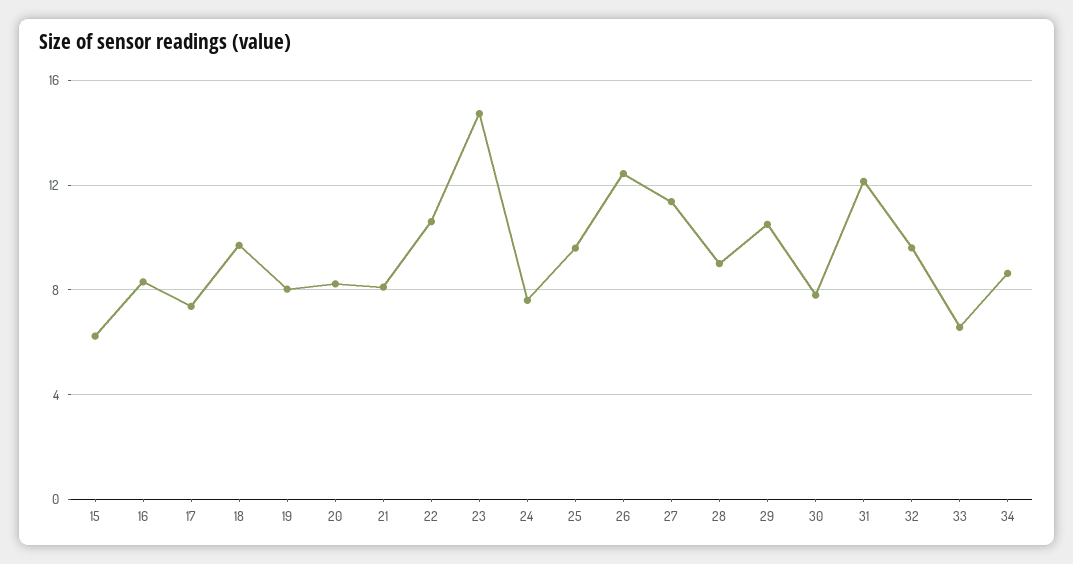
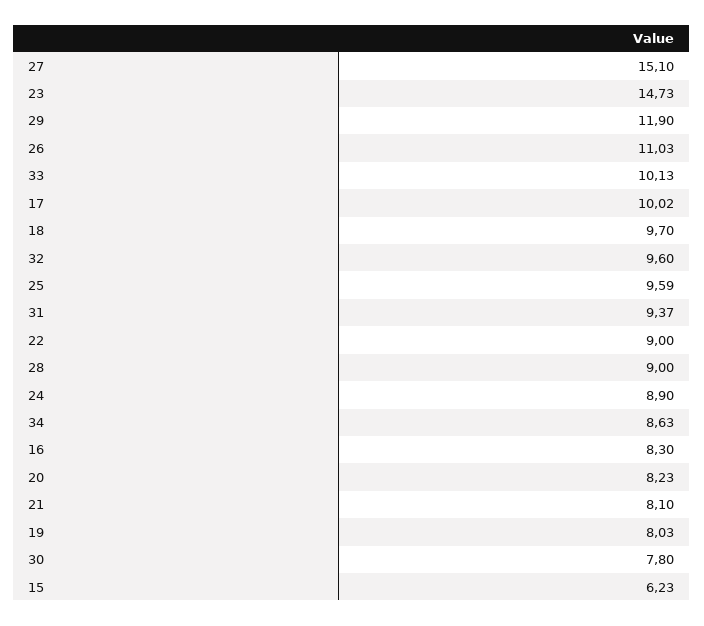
17: 7.5 -> 10.02
22: 10.5 -> 9
24: 7.5 -> 8.9
26: 12.5 -> 11.03
27: 11.5 -> 15.1
29: 10.5 -> 11.9
31: 12 -> 9.37
33: 6.5 -> 10.13

